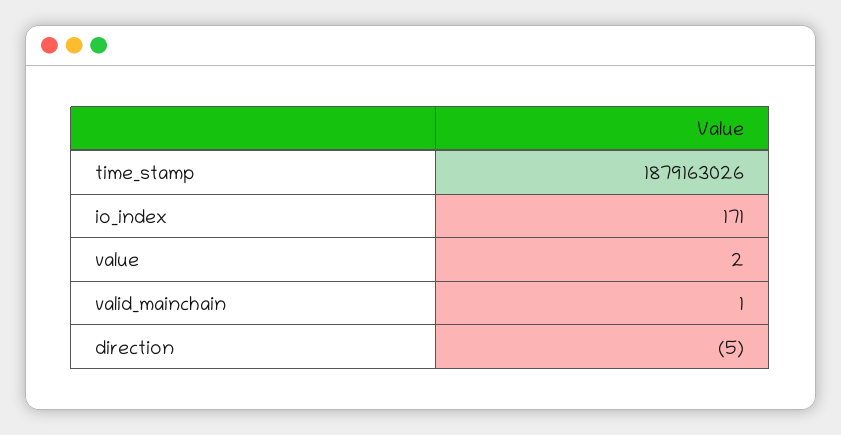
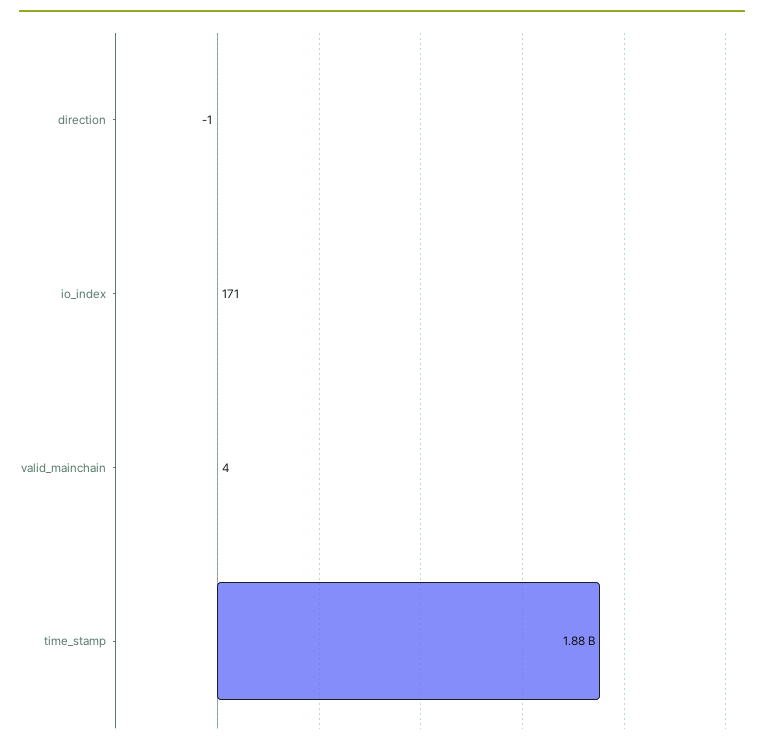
value: 2 -> none
valid_mainchain: 1 -> 4
direction: -5 -> -1

